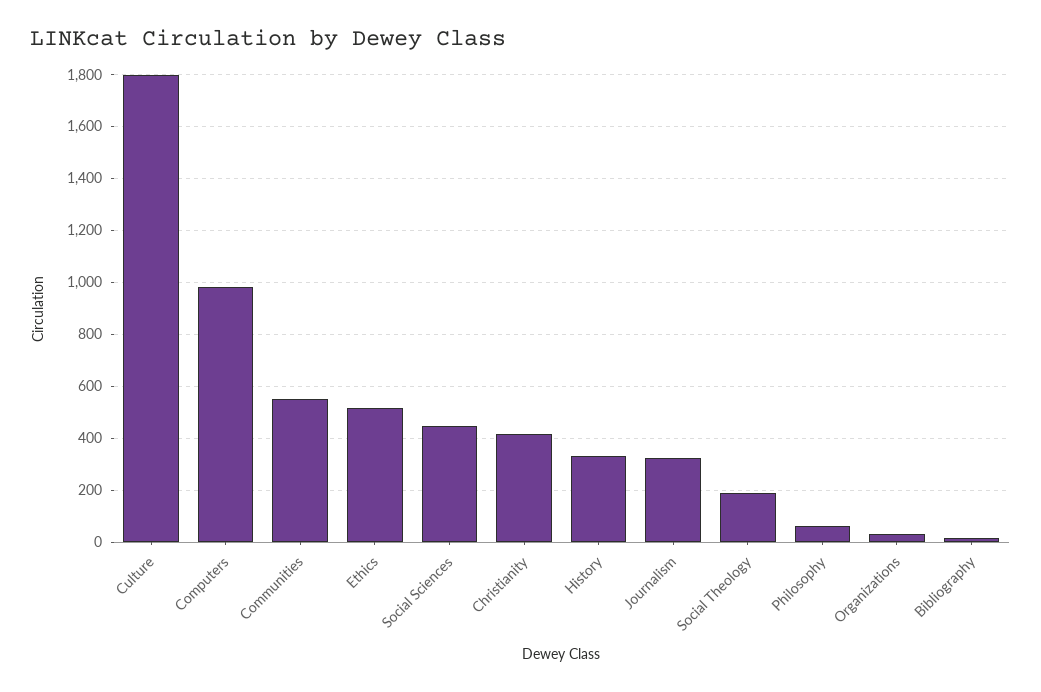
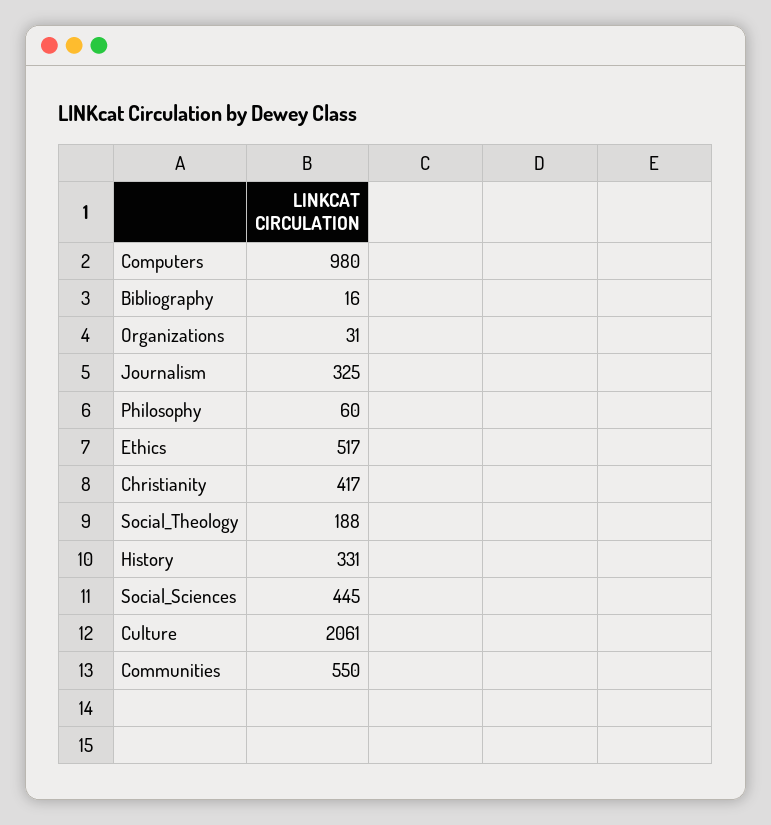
Culture: 1800 -> 2061

